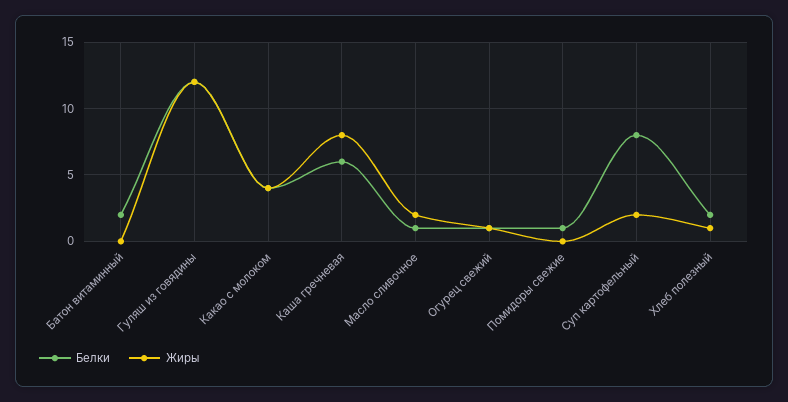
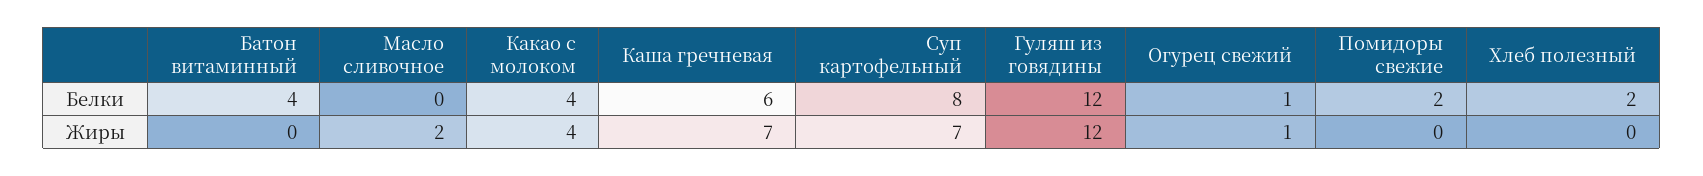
Белки, Батон витаминный: 2 -> 4
Жиры, Каша гречневая: 8 -> 7
Белки, Масло сливочное: 1 -> 0
Белки, Помидоры свежие: 1 -> 2
Жиры, Суп картофельный: 2 -> 7
Жиры, Хлеб полезный: 1 -> 0

